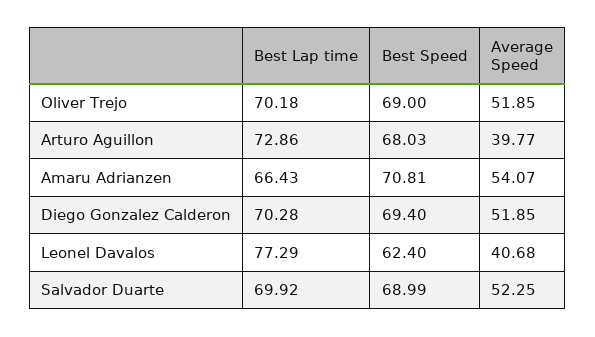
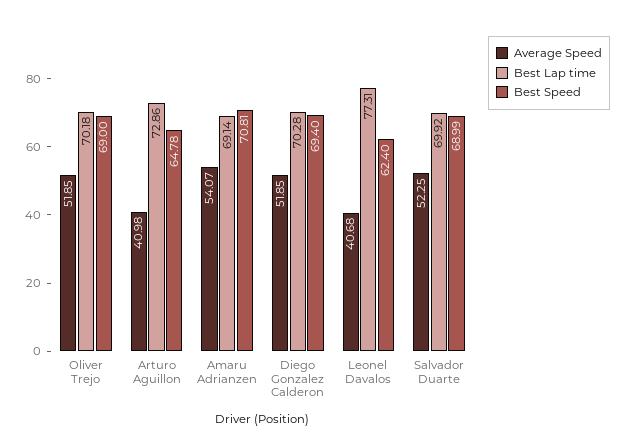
Best Speed, Arturo Aguillon: 68.03 -> 64.78
Average Speed, Arturo Aguillon: 39.77 -> 40.98
Best Lap time, Amaru Adrianzen: 66.43 -> 69.14
Best Lap time, Leonel Davalos: 77.29 -> 77.31

